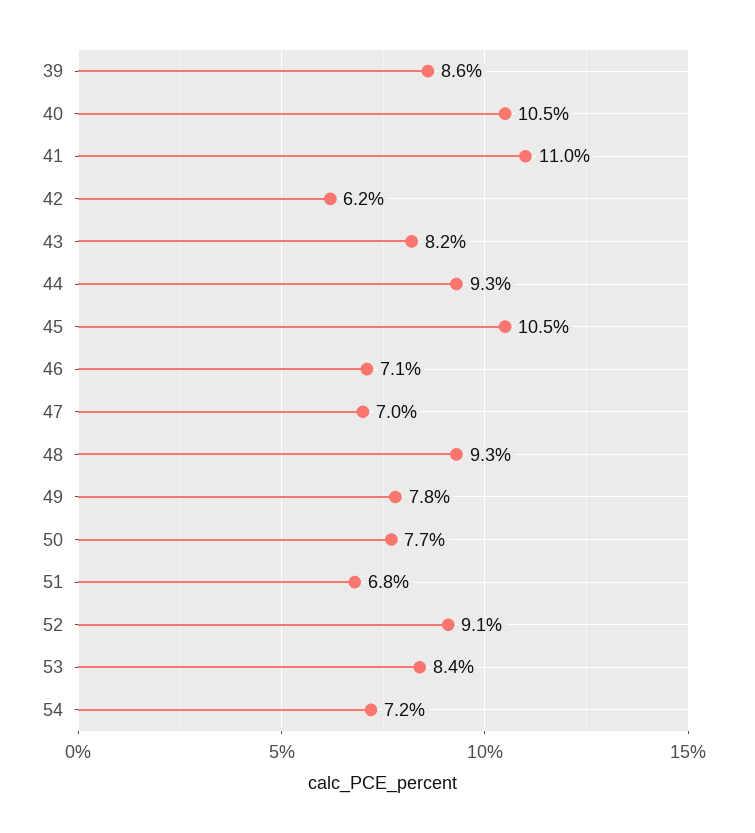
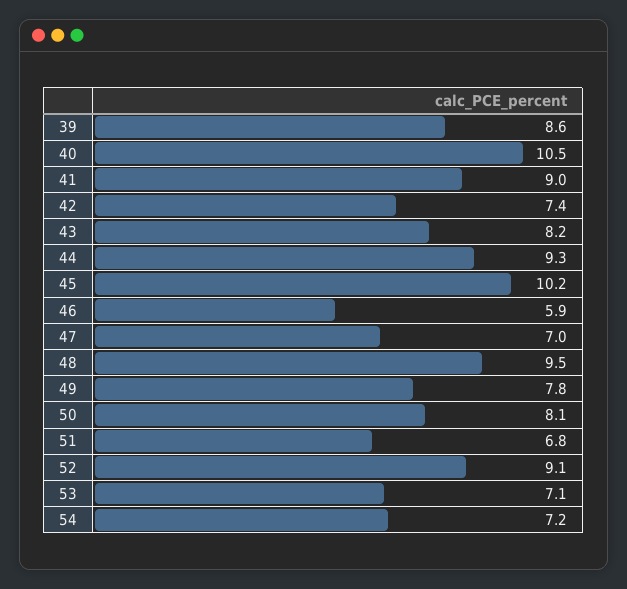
41: 11 -> 9
42: 6.2 -> 7.4
45: 10.5 -> 10.2
46: 7.1 -> 5.9
48: 9.3 -> 9.5
50: 7.7 -> 8.1
53: 8.4 -> 7.1

